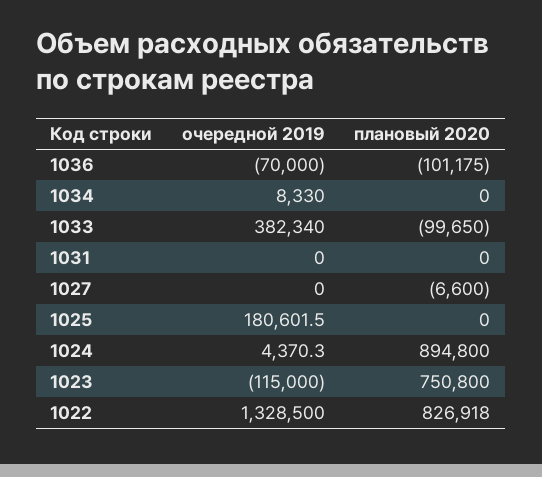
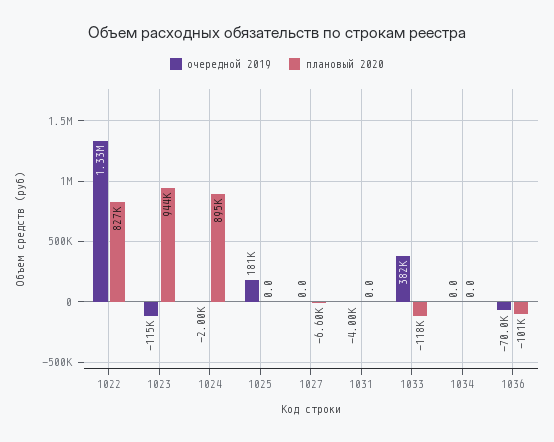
очередной 2019, 1034: 8330 -> 0
плановый 2020, 1033: -99650 -> -118000
очередной 2019, 1031: 0 -> -4000
очередной 2019, 1024: 4370.3 -> -2000
плановый 2020, 1023: 750800 -> 944000

